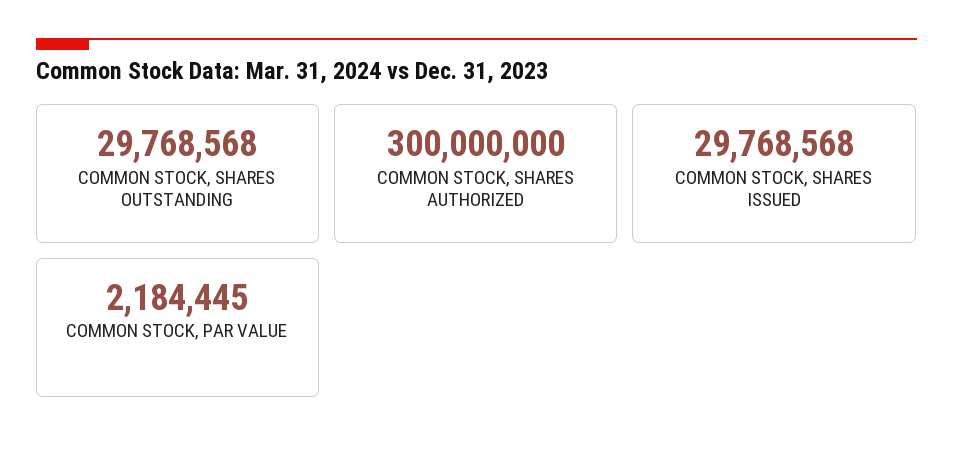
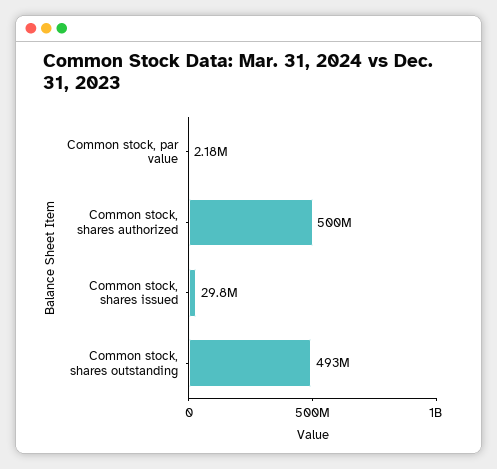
COMMON STOCK, SHARES OUTSTANDING: 29768568 -> 493000000
COMMON STOCK, SHARES AUTHORIZED: 300000000 -> 500000000

